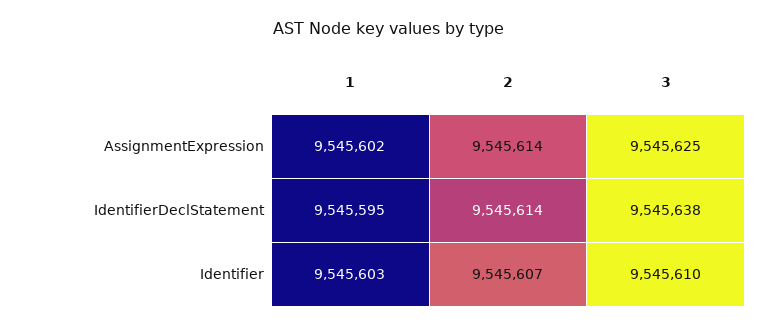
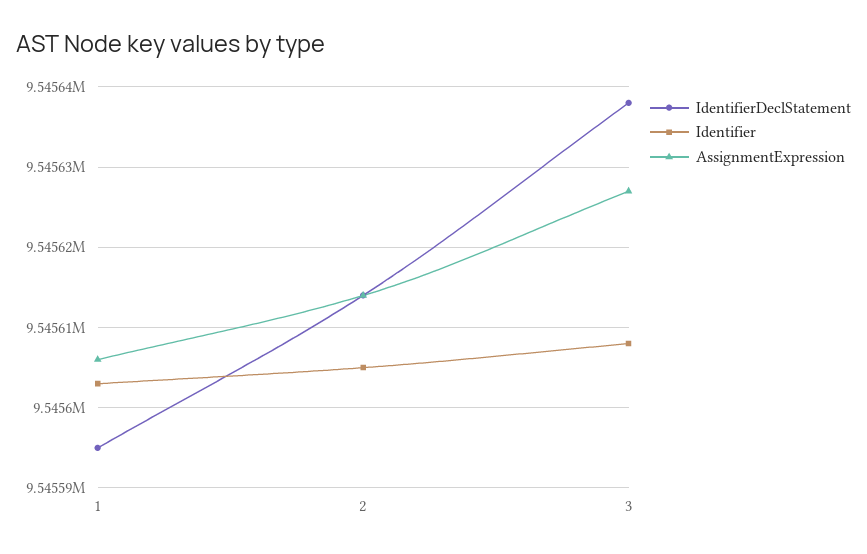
AssignmentExpression, 1: 9545602 -> 9545606
AssignmentExpression, 3: 9545625 -> 9545627
Identifier, 2: 9545607 -> 9545605
Identifier, 3: 9545610 -> 9545608

